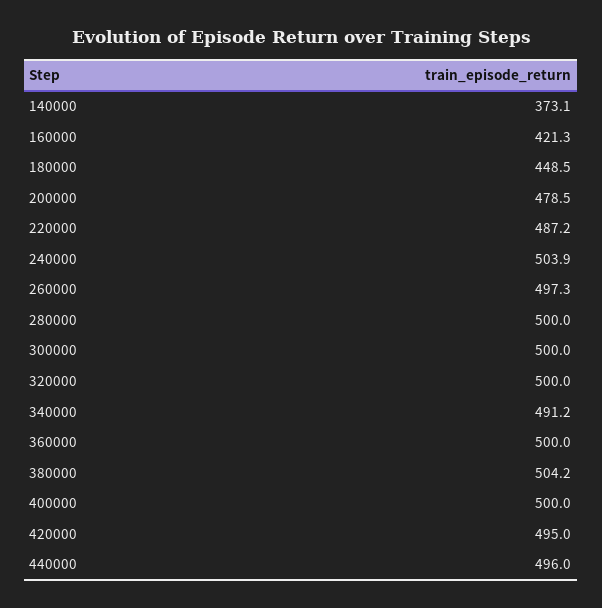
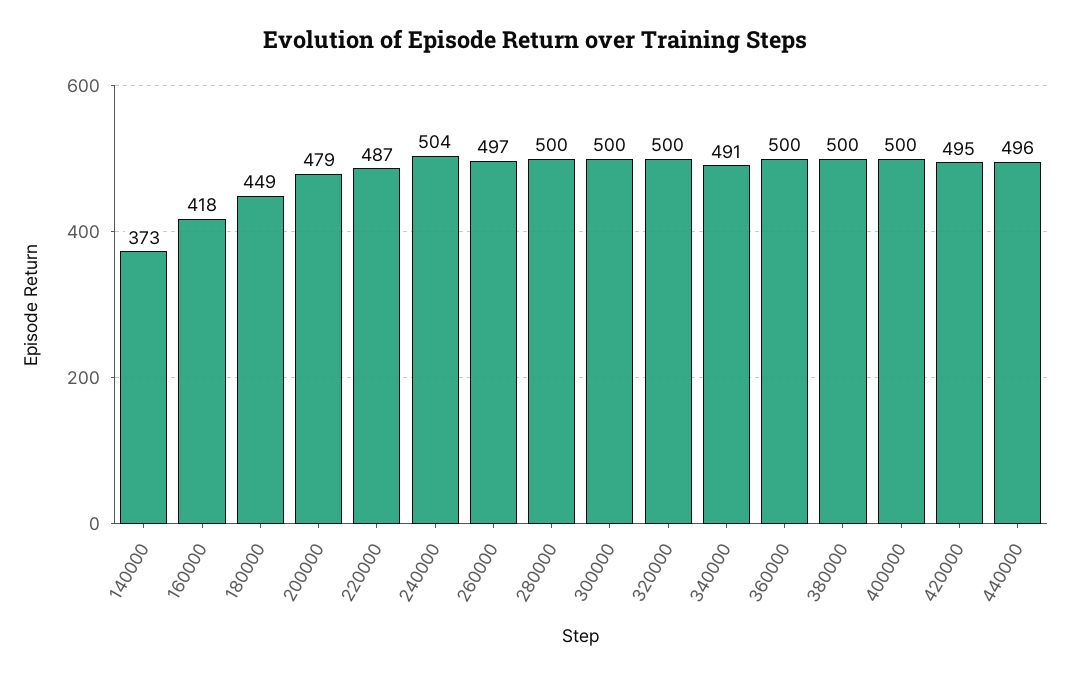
160000: 421.3 -> 418
380000: 504.2 -> 500

